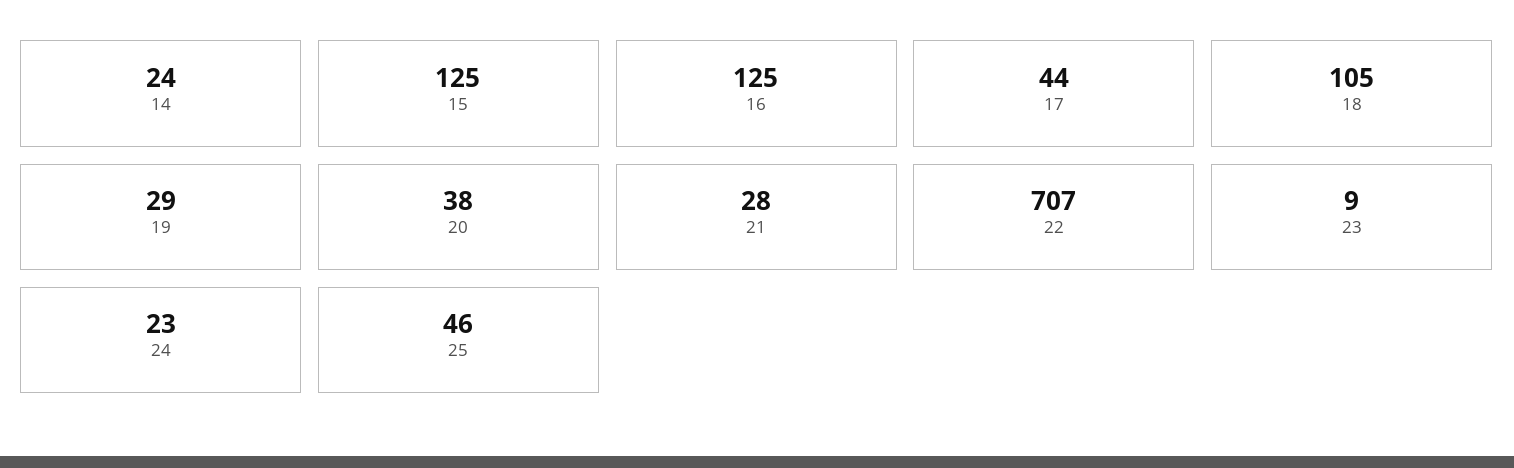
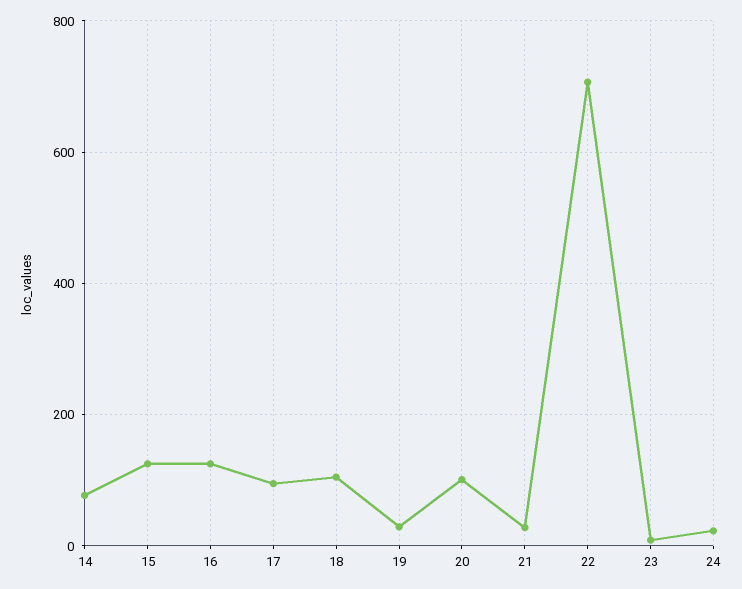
14: 24 -> 80
17: 44 -> 100
20: 38 -> 100
25: 46 -> none

